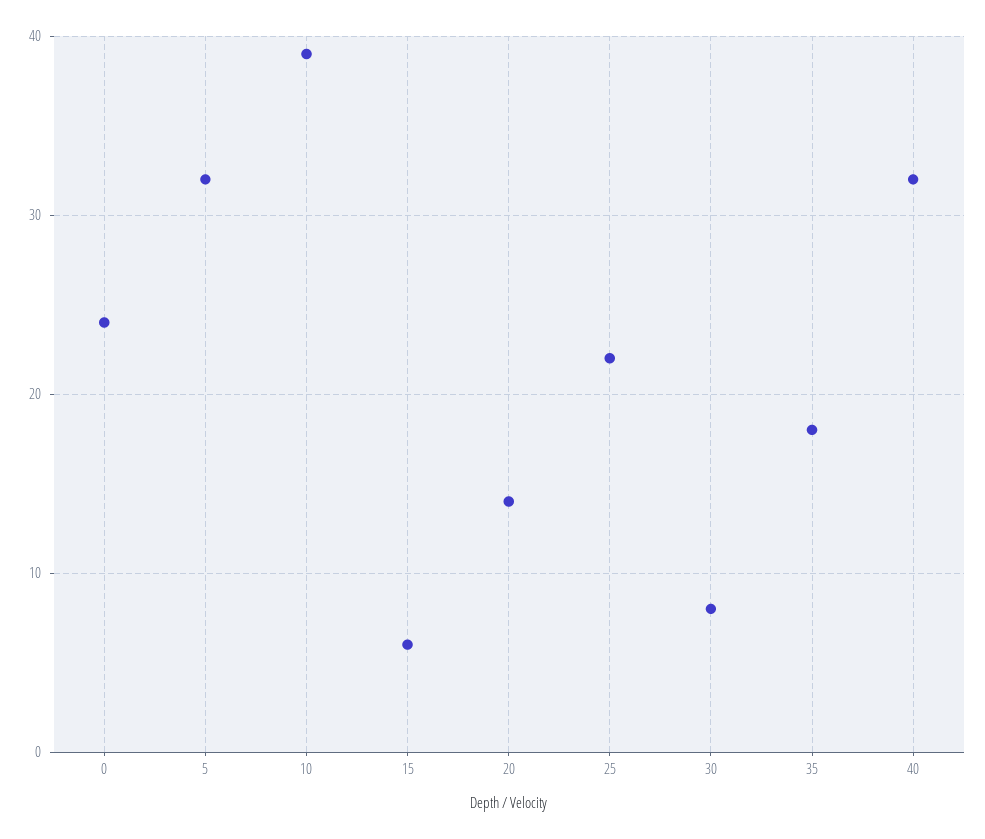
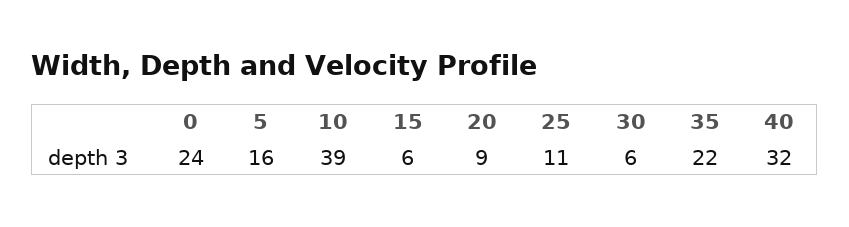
5: 32 -> 16
20: 14 -> 9
25: 22 -> 11
30: 8 -> 6
35: 18 -> 22

